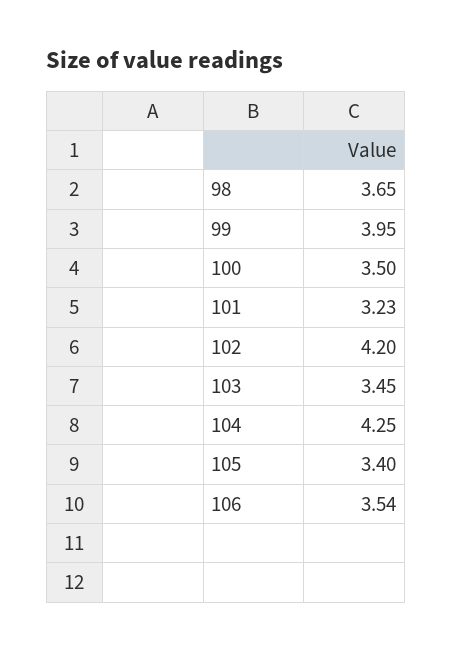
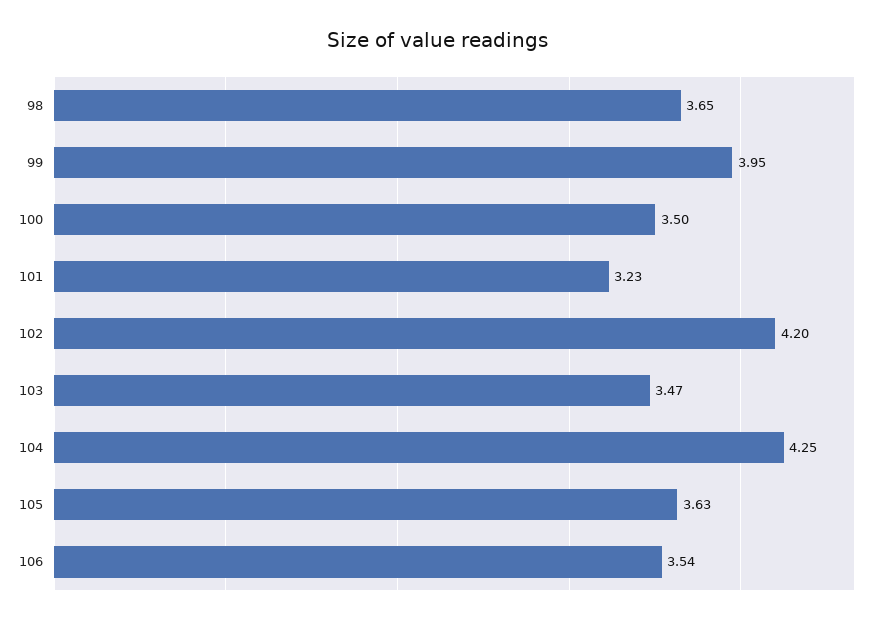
103: 3.45 -> 3.47
105: 3.4 -> 3.63

